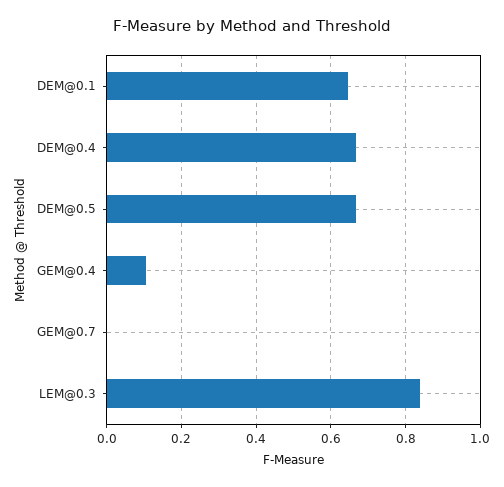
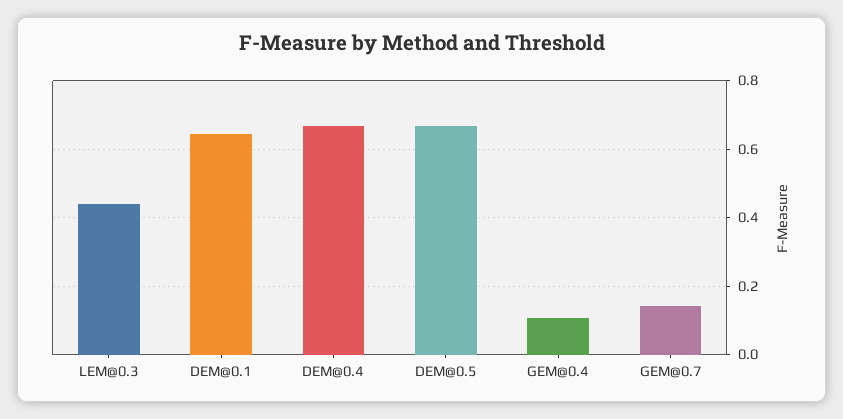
GEM@0.7: 0 -> 0.14
LEM@0.3: 0.84 -> 0.44

